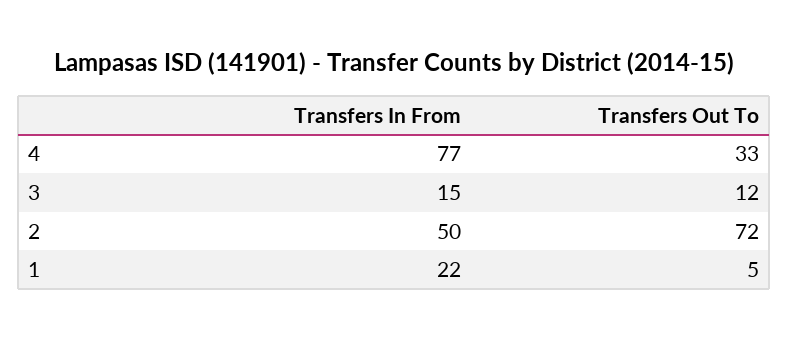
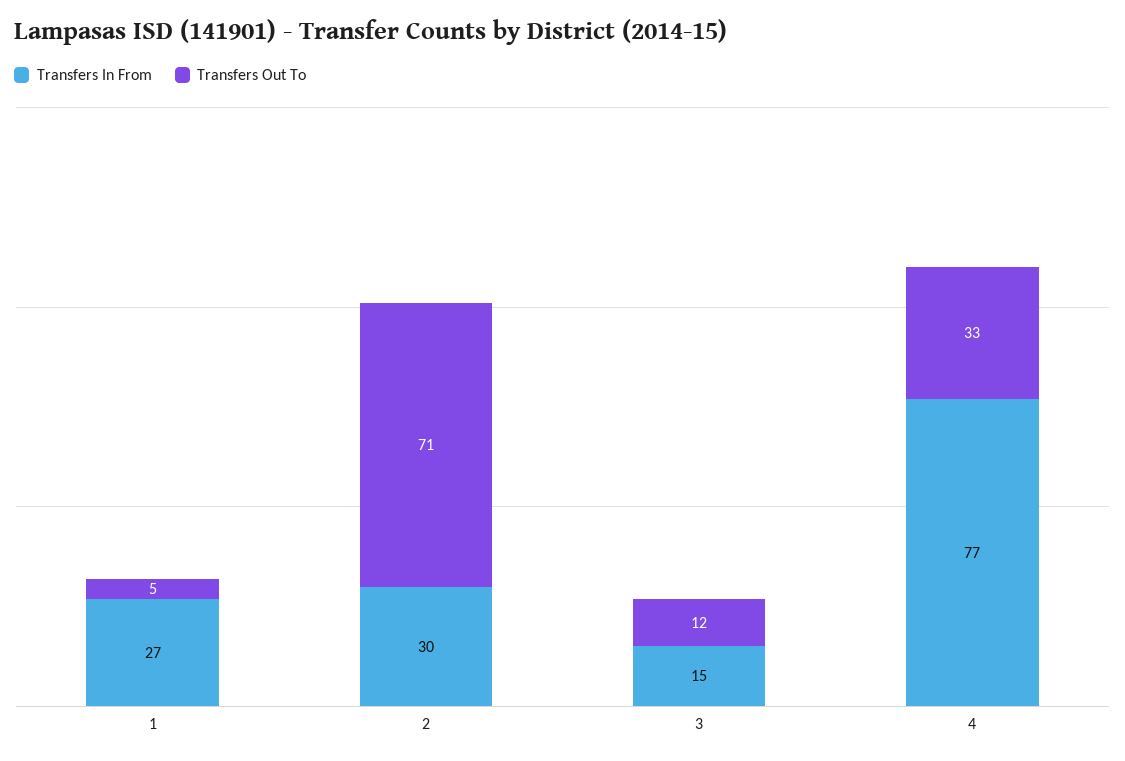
Transfers In From, 2: 50 -> 30
Transfers Out To, 2: 72 -> 71
Transfers In From, 1: 22 -> 27

